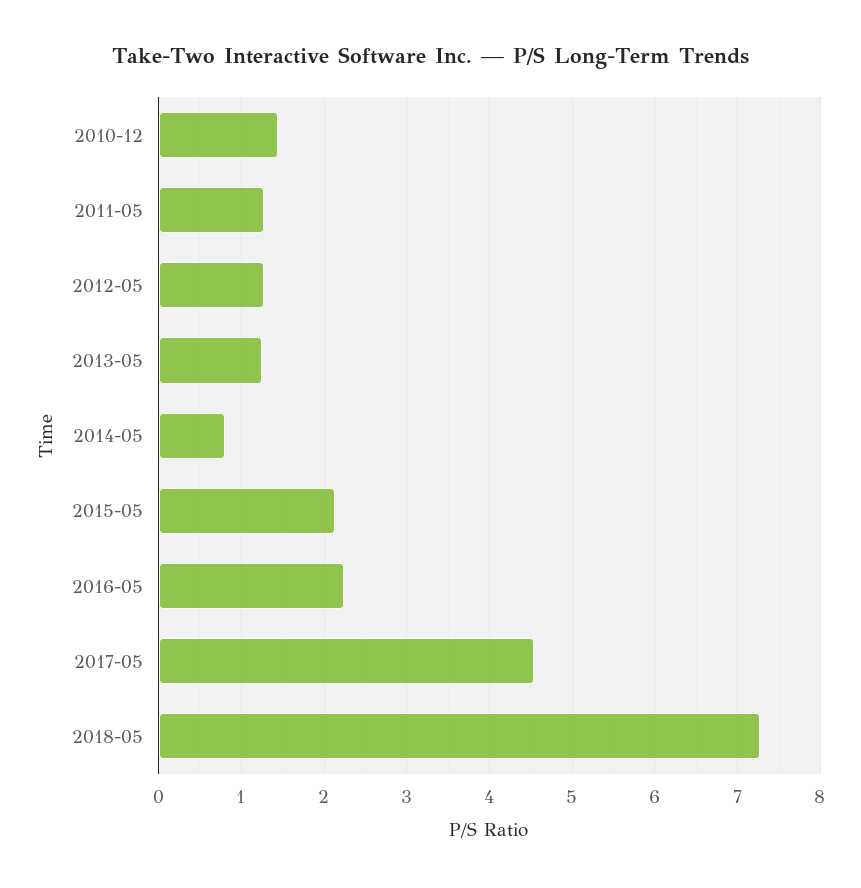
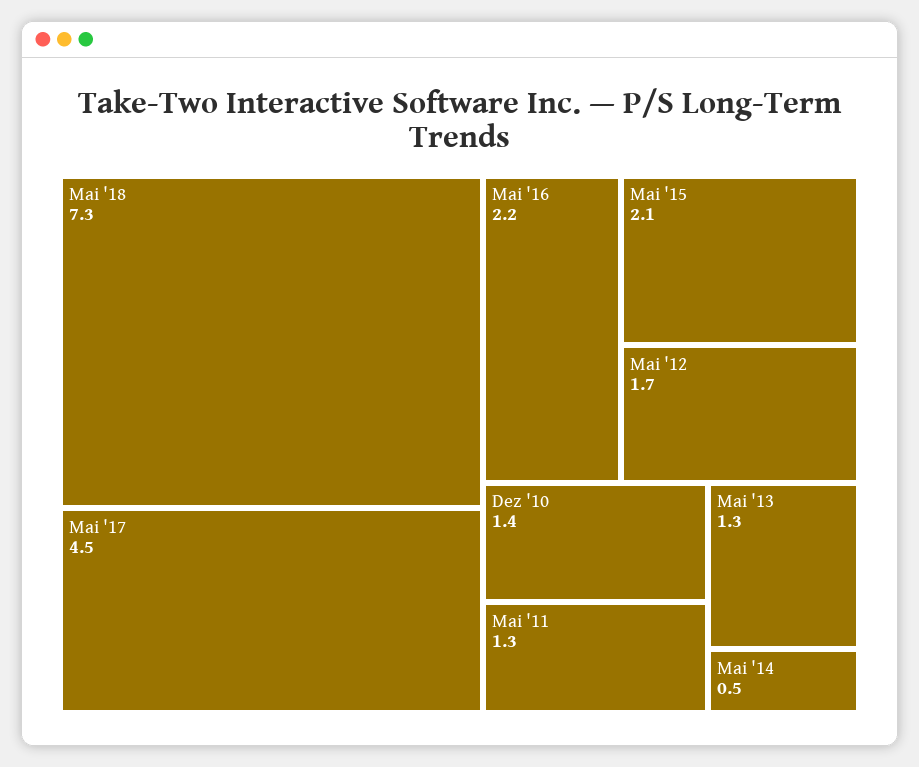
2012-05: 1.3 -> 1.7
2014-05: 0.8 -> 0.5

